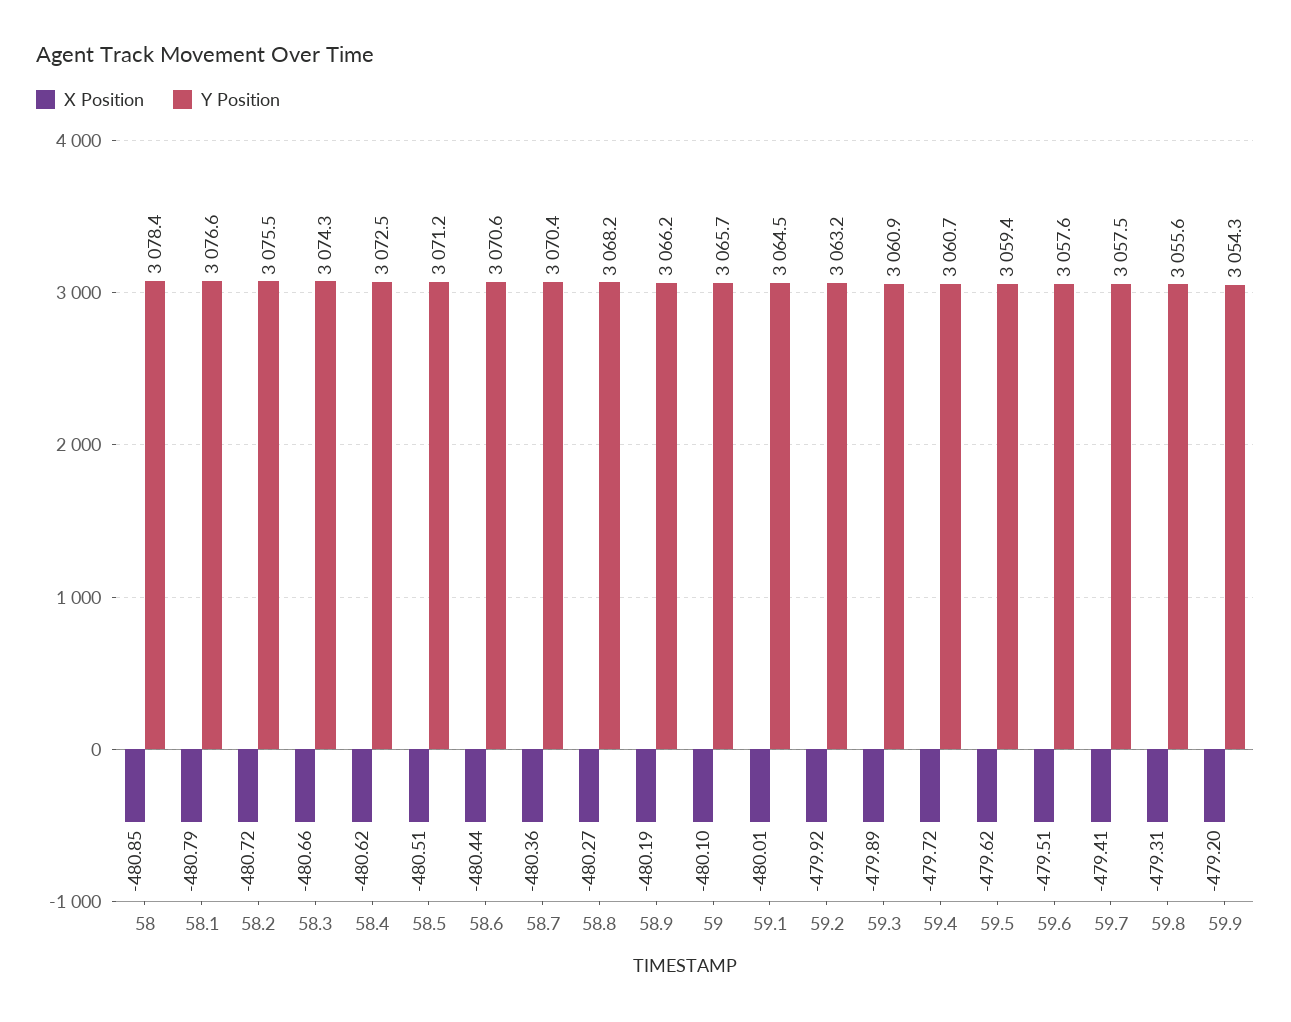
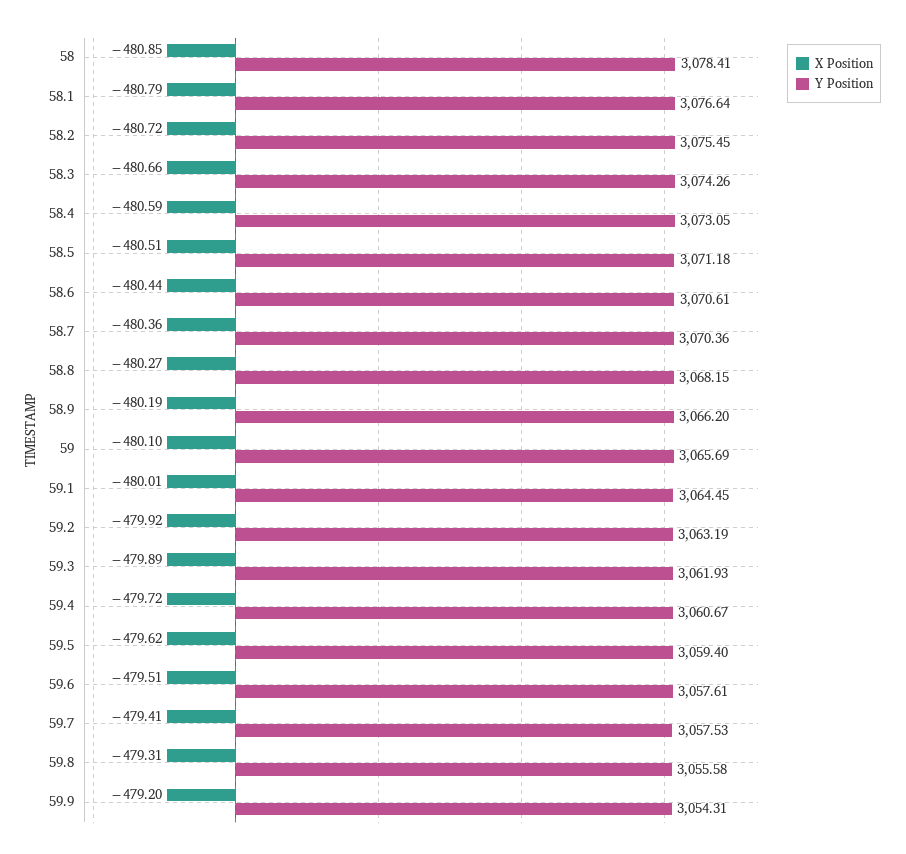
X Position, 58.4: -480.62 -> -480.59
Y Position, 58.4: 3072.5 -> 3073.05
Y Position, 59.3: 3060.9 -> 3061.93

